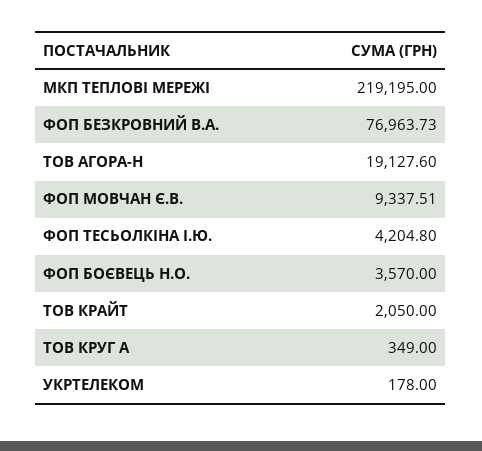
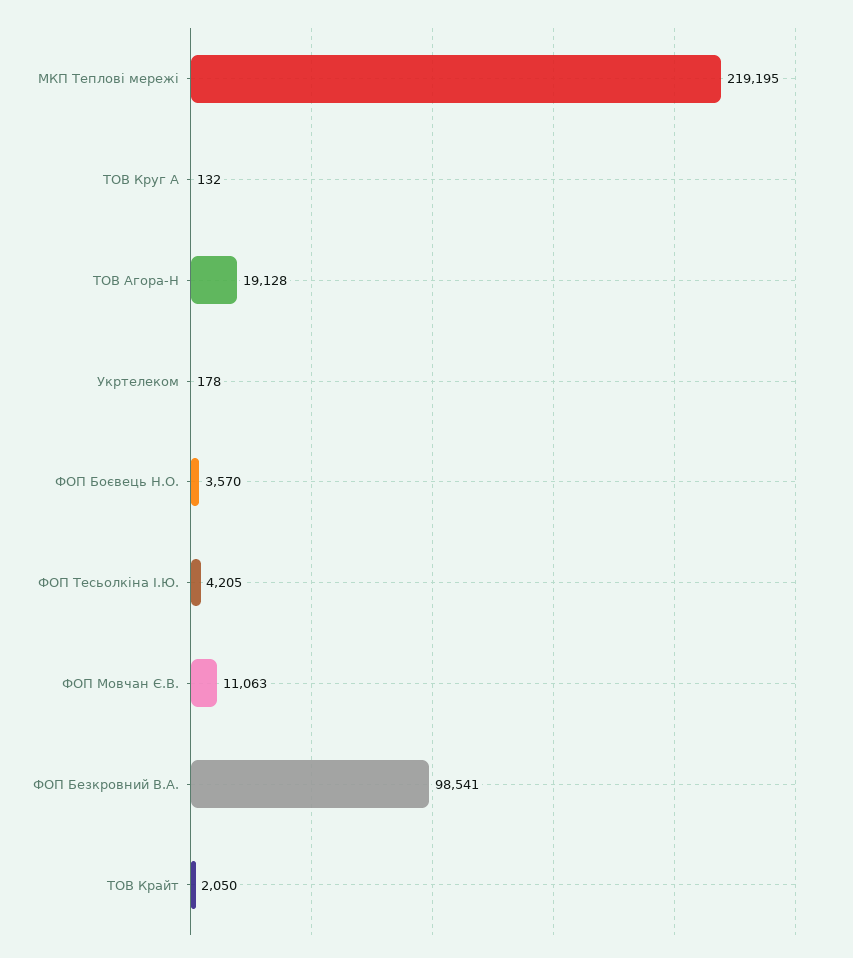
ФОП БЕЗКРОВНИЙ В.А.: 76963.73 -> 98541
ФОП МОВЧАН Є.В.: 9337.51 -> 11063
ТОВ КРУГ А: 349 -> 132

